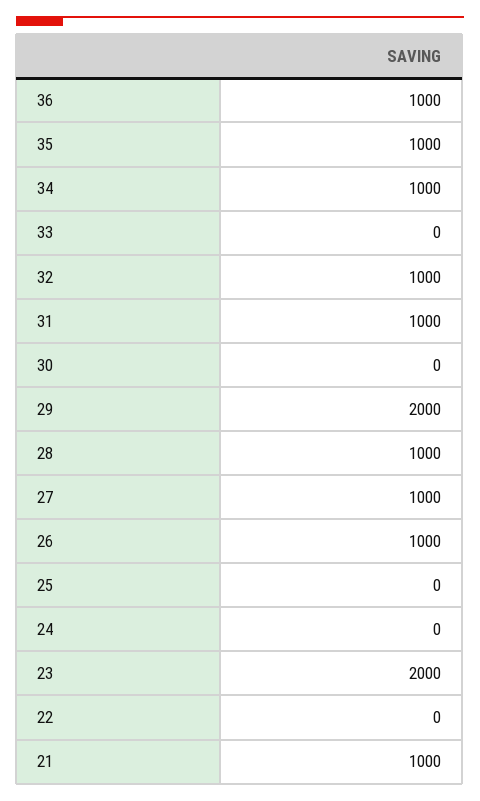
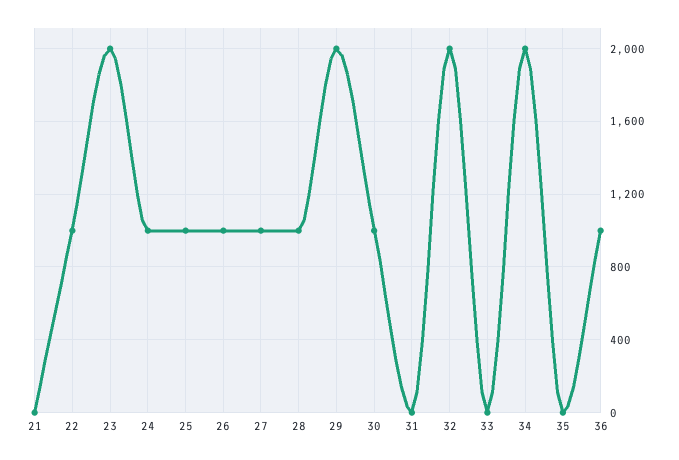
35: 1000 -> 0
34: 1000 -> 2000
32: 1000 -> 2000
31: 1000 -> 0
30: 0 -> 1000
25: 0 -> 1000
24: 0 -> 1000
22: 0 -> 1000
21: 1000 -> 0

